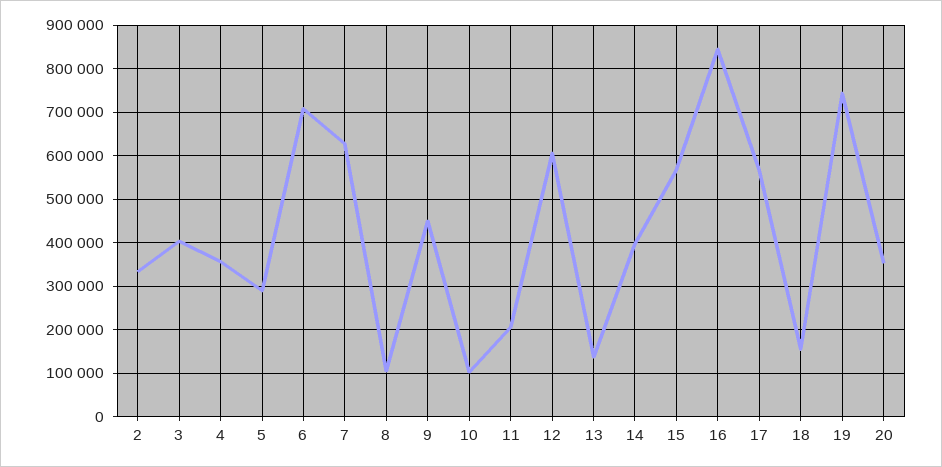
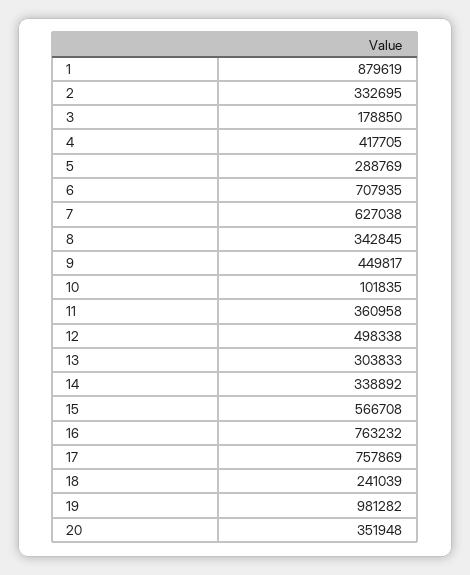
3: 400000 -> 178850
4: 360000 -> 417705
8: 100000 -> 342845
11: 200000 -> 360958
12: 600000 -> 498338
13: 140000 -> 303833
14: 400000 -> 338892
16: 840000 -> 763232
17: 560000 -> 757869
18: 160000 -> 241039
19: 740000 -> 981282
1: none -> 879619

